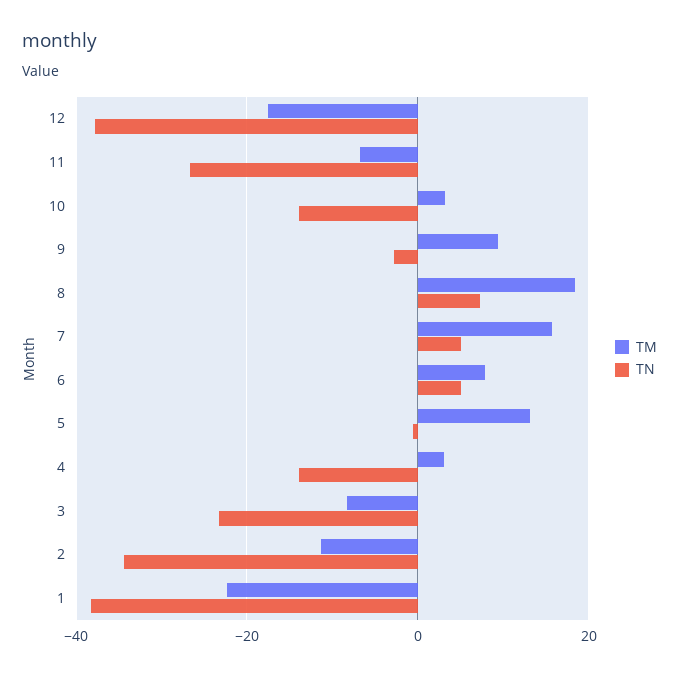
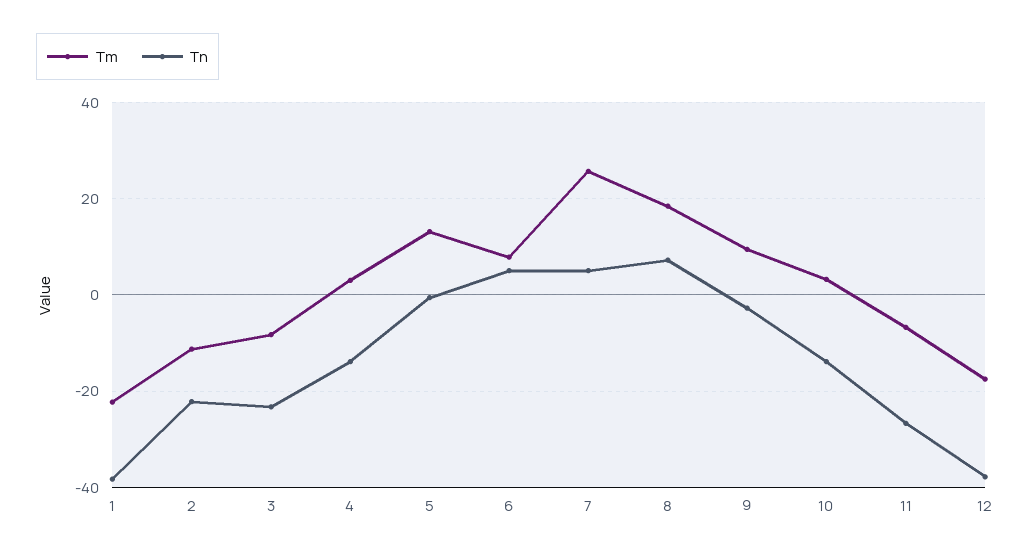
TM, 7: 16 -> 26
TN, 2: -34 -> -22

